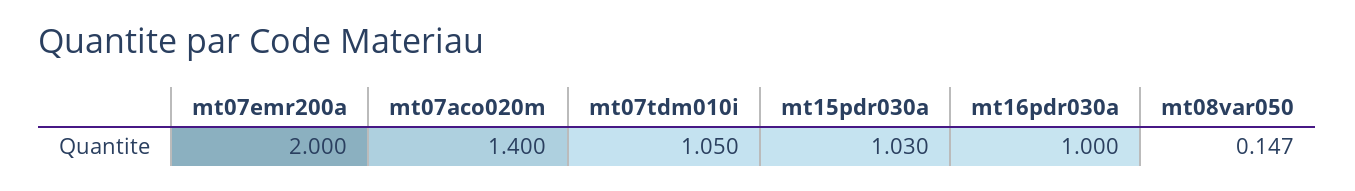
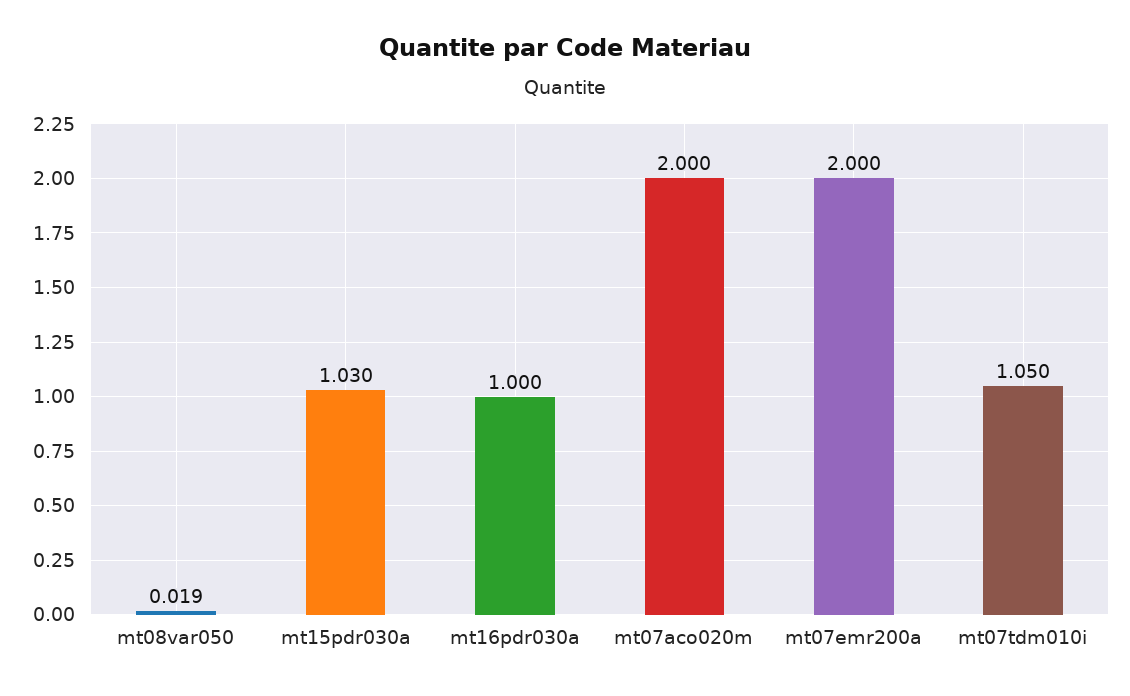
mt07aco020m: 1.4 -> 2
mt08var050: 0.147 -> 0.019

